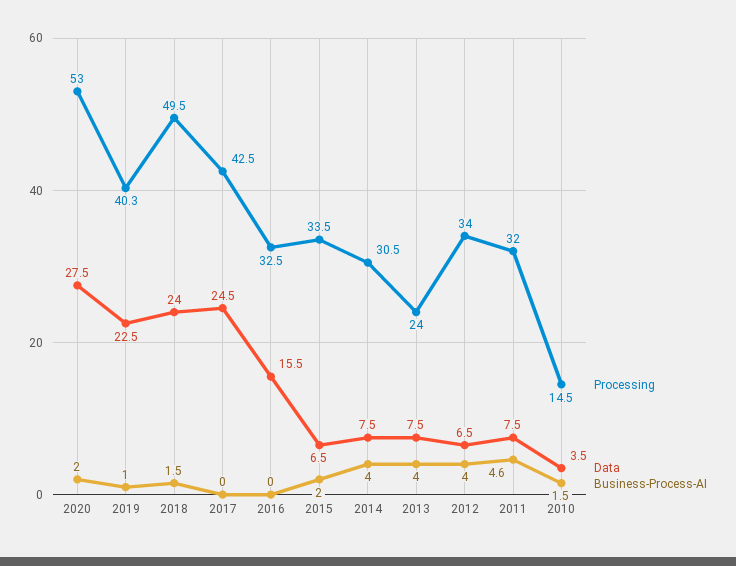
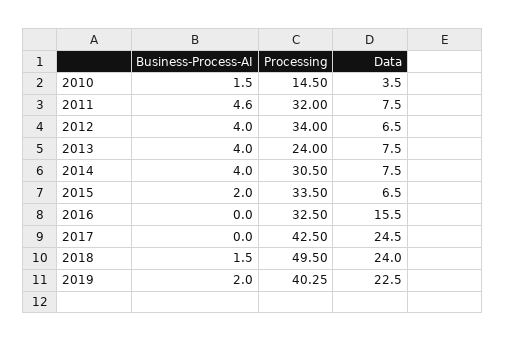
Processing, 2020: 53 -> none
Data, 2020: 27.5 -> none
Business-Process-AI, 2020: 2 -> none
Business-Process-AI, 2019: 1 -> 2

